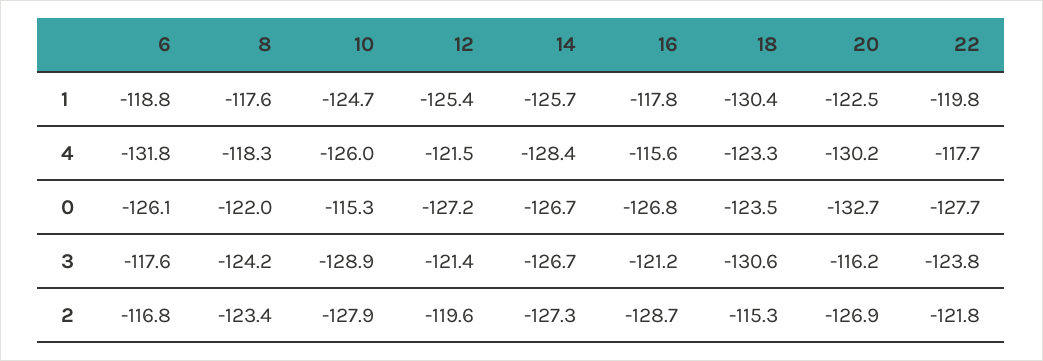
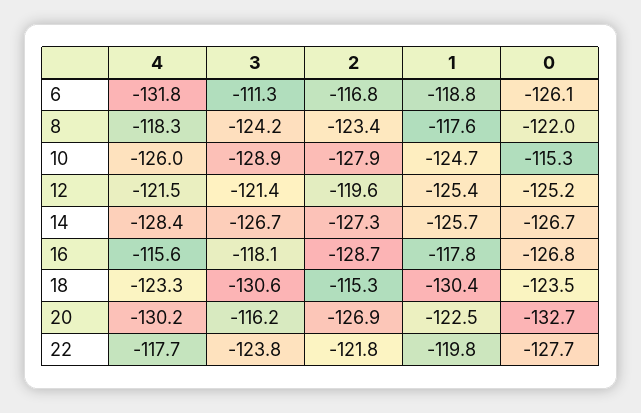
12, 0: -127.2 -> -125.2
6, 3: -117.6 -> -111.3
16, 3: -121.2 -> -118.1

